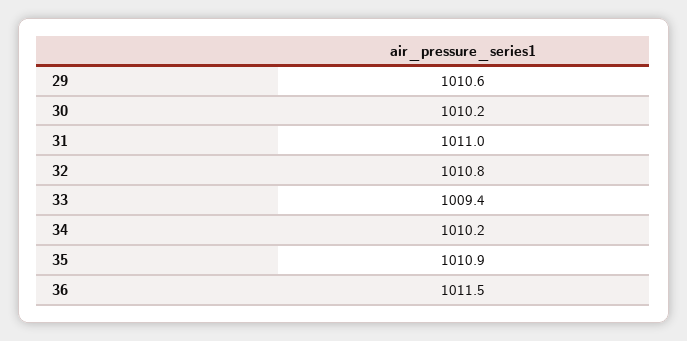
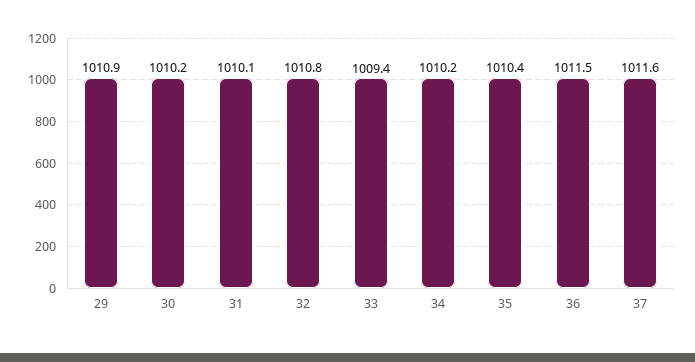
29: 1010.6 -> 1010.9
31: 1011 -> 1010.1
35: 1010.9 -> 1010.4
37: none -> 1011.6

